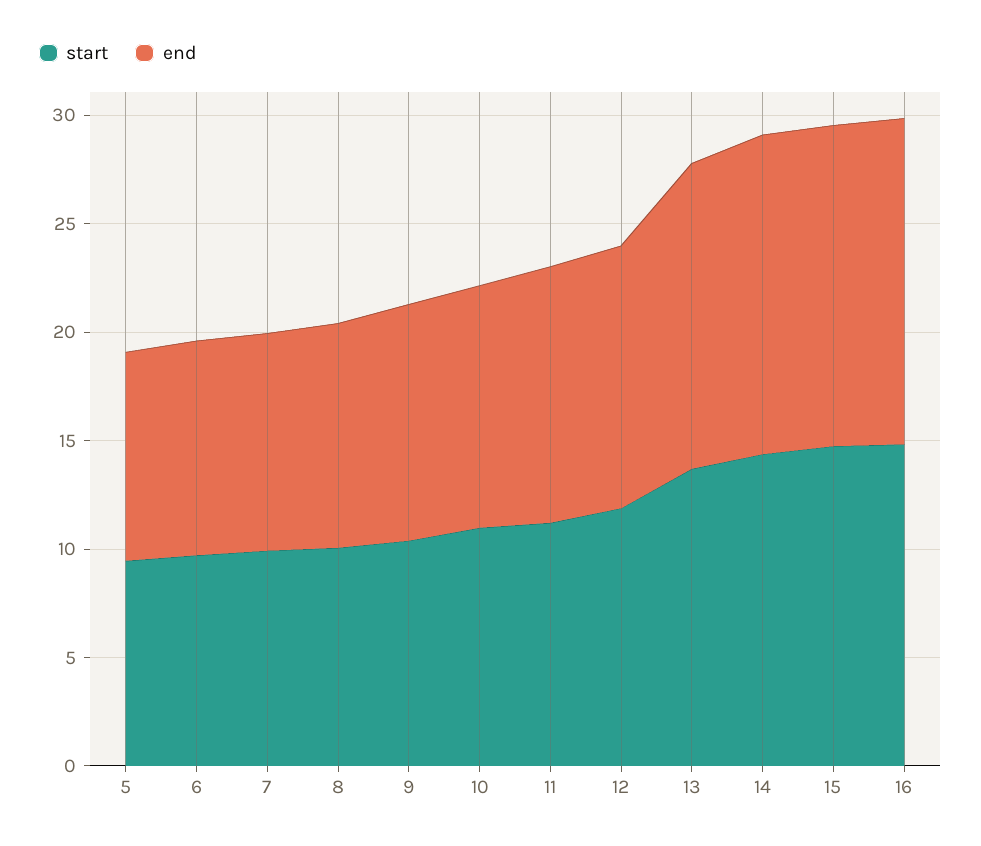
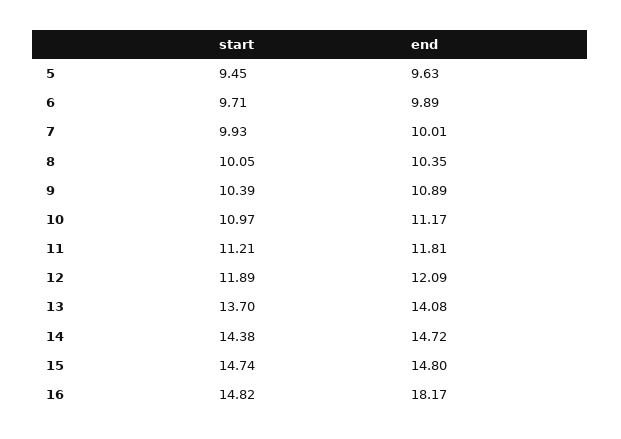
end, 16: 15 -> 18.17

